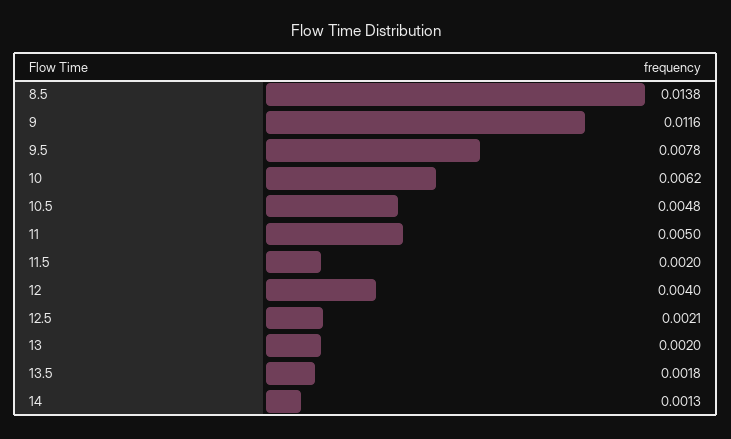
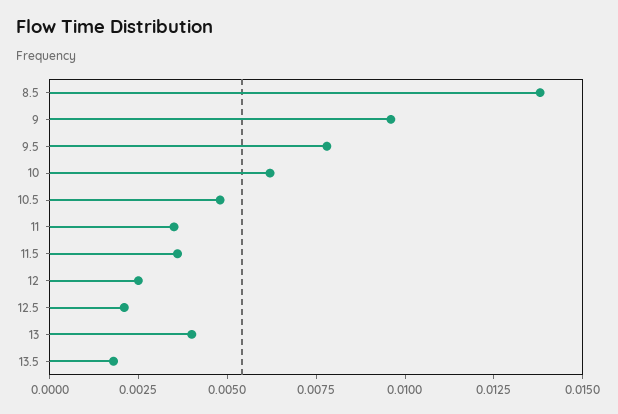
9: 0.0116 -> 0.0095
11: 0.005 -> 0.0035
11.5: 0.002 -> 0.0035
12: 0.004 -> 0.0025
13: 0.002 -> 0.004
14: 0.0013 -> none

